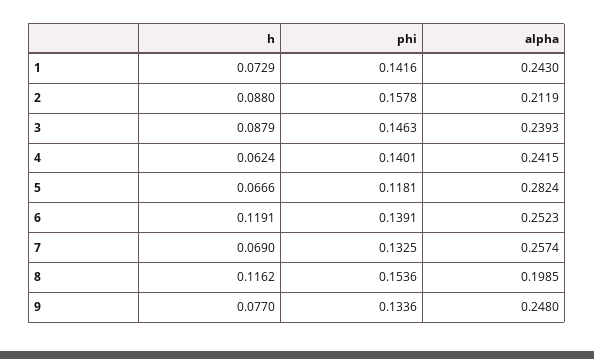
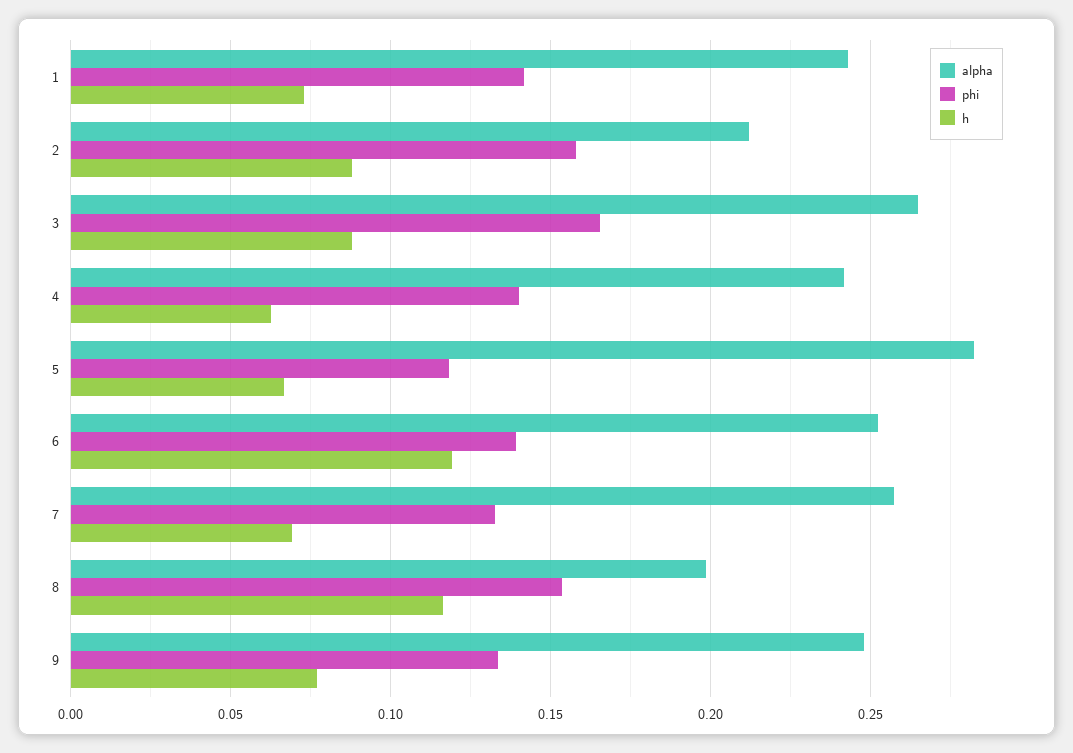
phi, 3: 0.1463 -> 0.165
alpha, 3: 0.2393 -> 0.265

